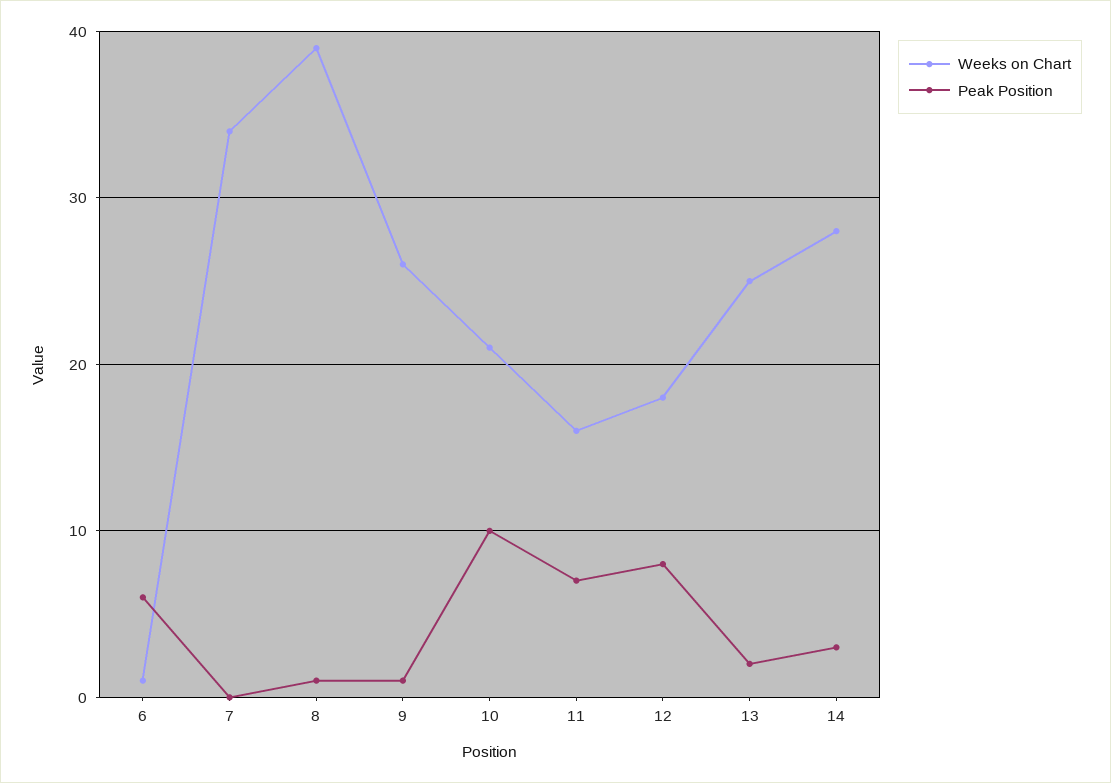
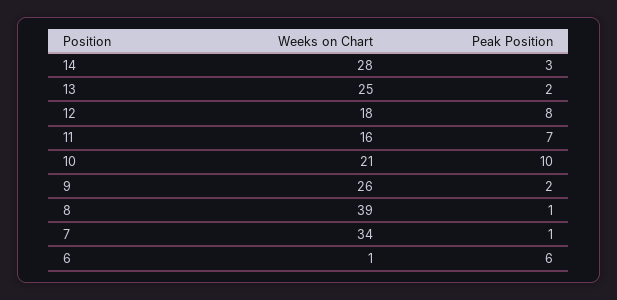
Peak Position, 7: 0 -> 1
Peak Position, 9: 1 -> 2

